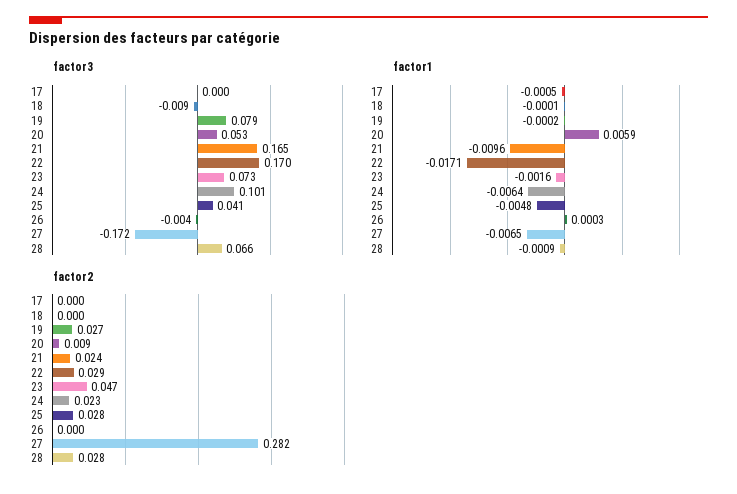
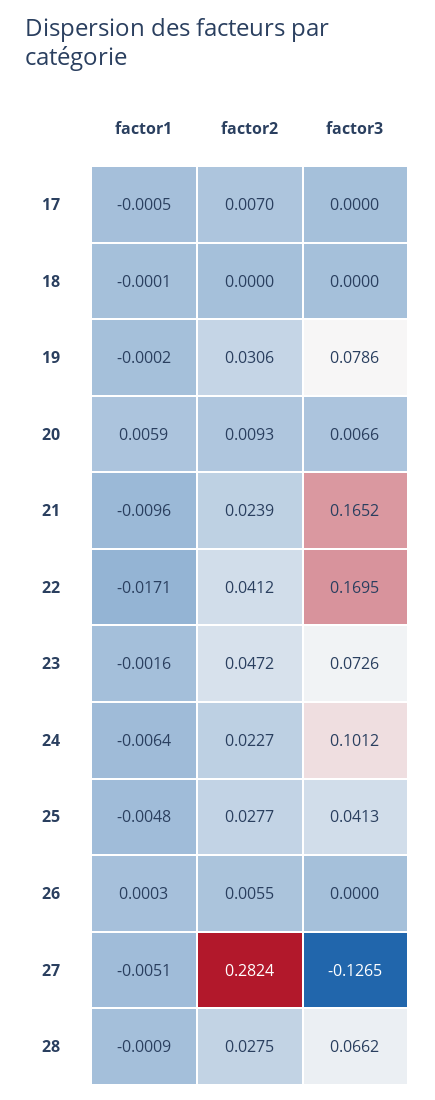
factor3, 18: -0.009 -> 0
factor3, 20: 0.053 -> 0.0066
factor3, 26: -0.004 -> 0
factor3, 27: -0.172 -> -0.1265
factor1, 27: -0.0065 -> -0.0051
factor2, 17: 0 -> 0.007
factor2, 19: 0.027 -> 0.0306
factor2, 22: 0.029 -> 0.0412
factor2, 26: 0 -> 0.0055

